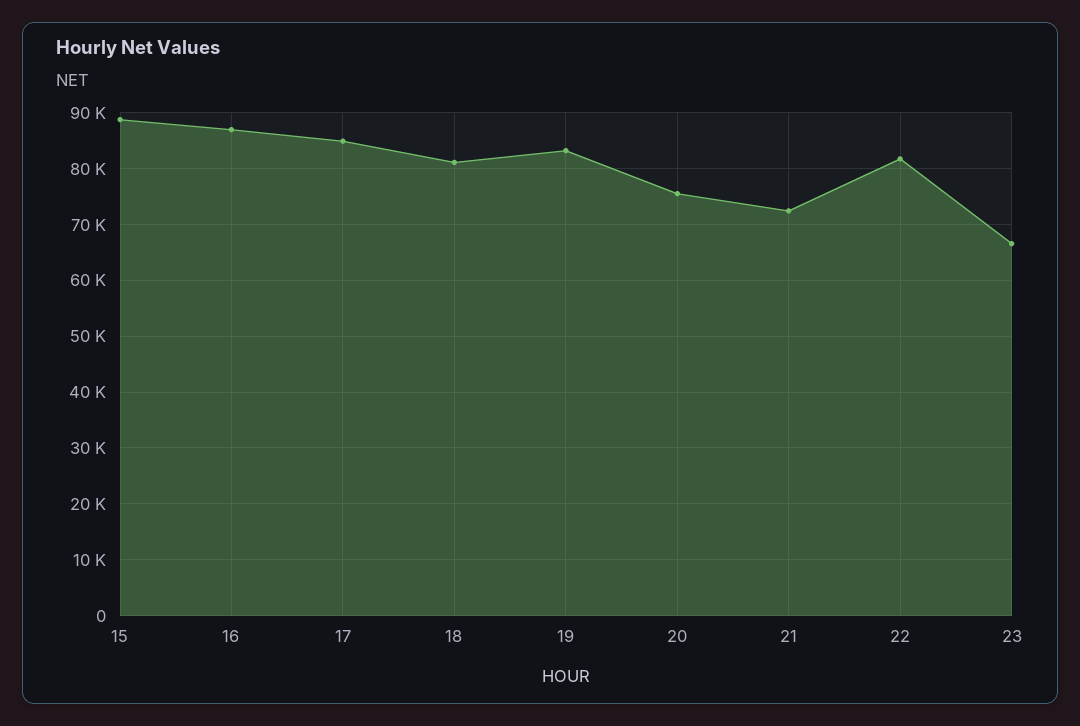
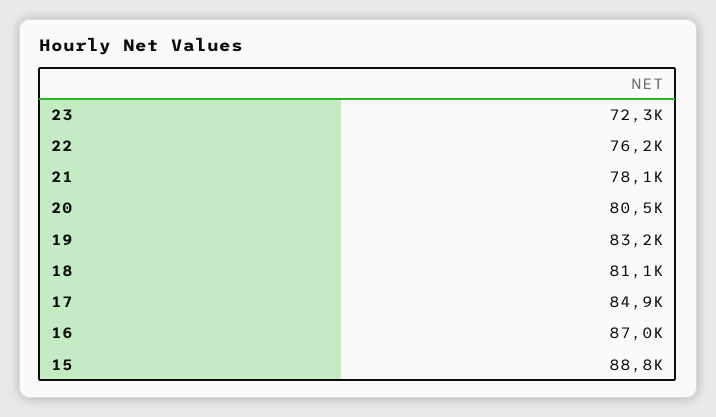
20: 76000 -> 80500
21: 72000 -> 78100
22: 82000 -> 76200
23: 66000 -> 72300

